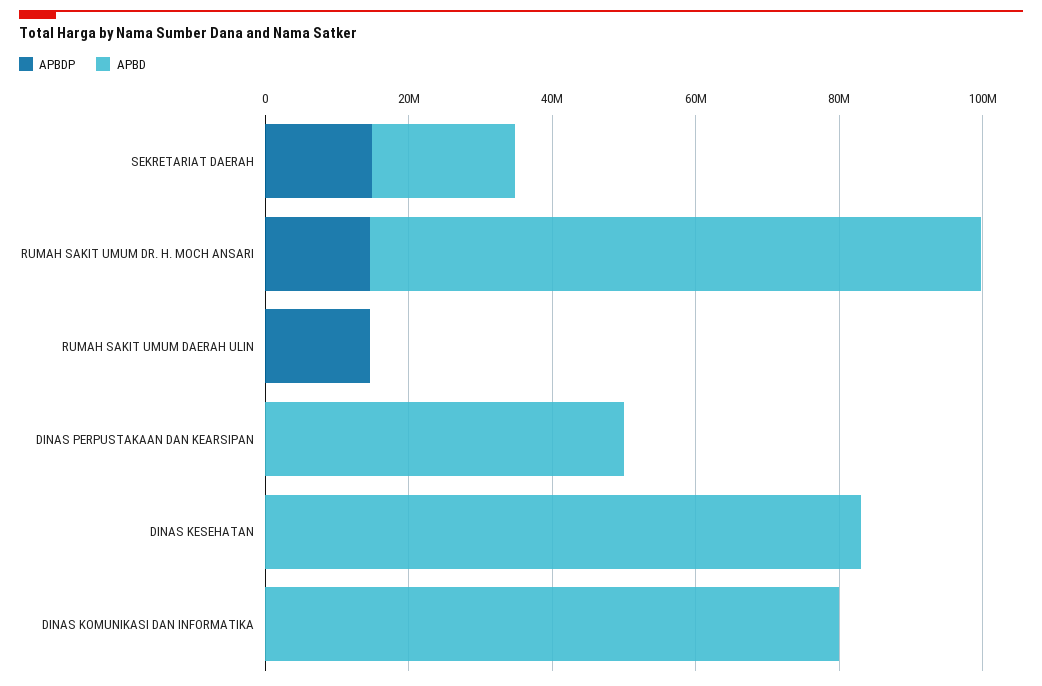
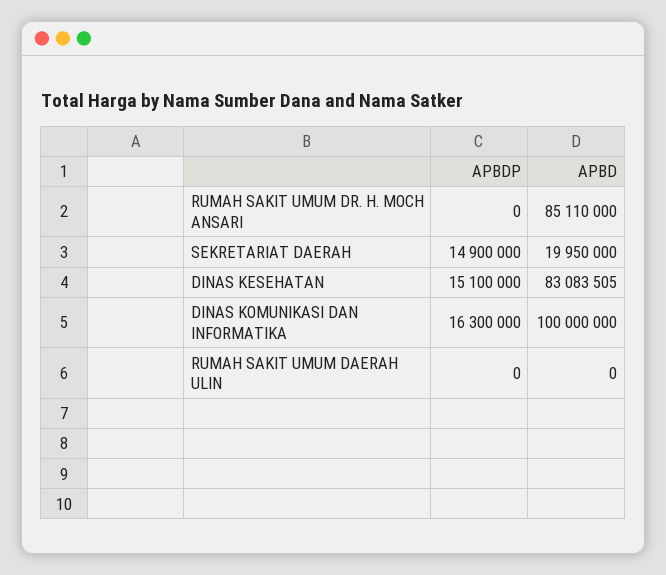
APBDP, RUMAH SAKIT UMUM DR. H. MOCH ANSARI: 15000000 -> 0
APBDP, RUMAH SAKIT UMUM DAERAH ULIN: 15000000 -> 0
APBDP, DINAS PERPUSTAKAAN DAN KEARSIPAN: 0 -> none
APBD, DINAS PERPUSTAKAAN DAN KEARSIPAN: 50000000 -> none
APBDP, DINAS KESEHATAN: 0 -> 15100000
APBDP, DINAS KOMUNIKASI DAN INFORMATIKA: 0 -> 16300000
APBD, DINAS KOMUNIKASI DAN INFORMATIKA: 80000000 -> 100000000

